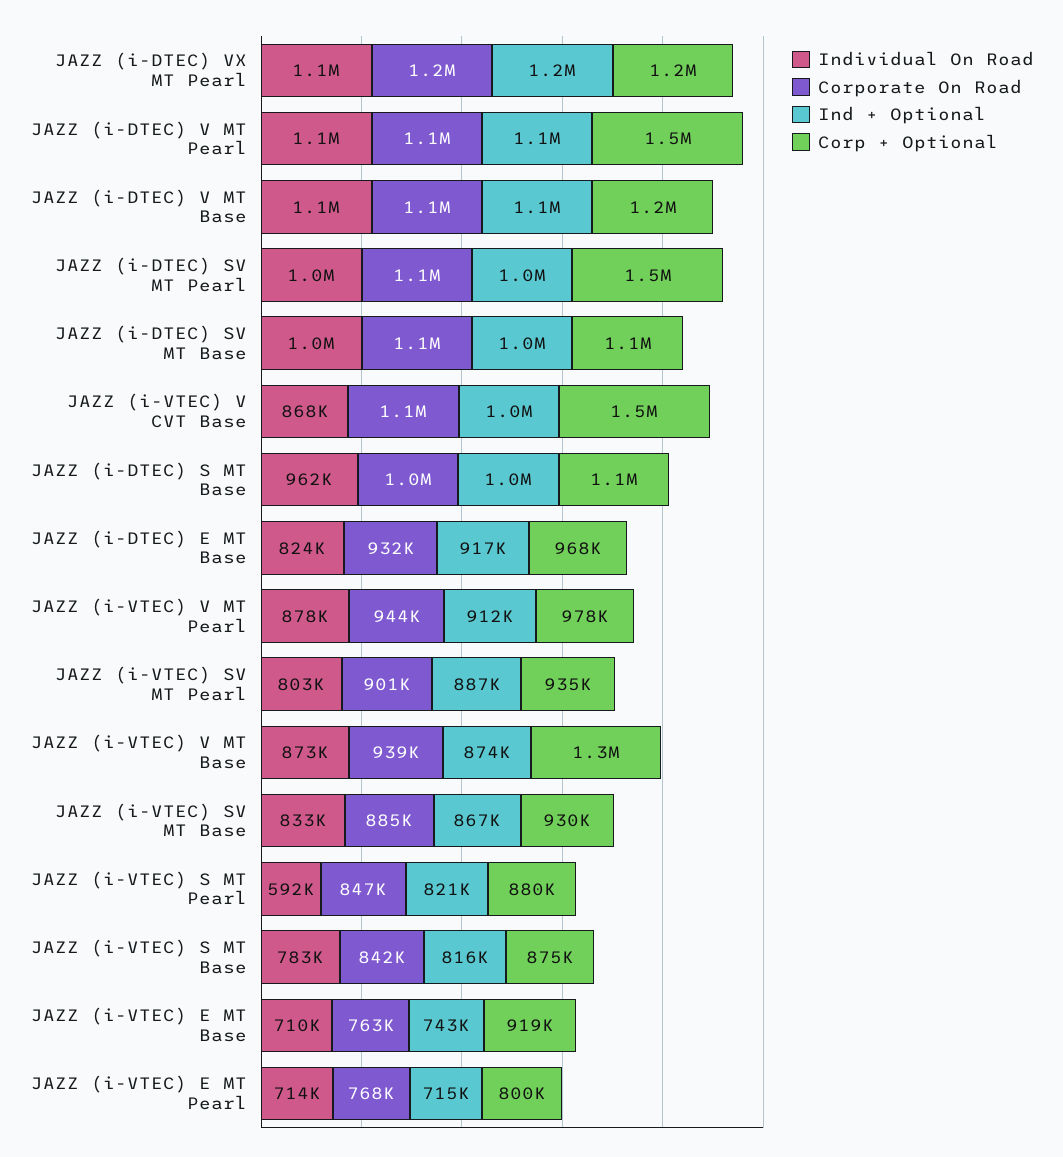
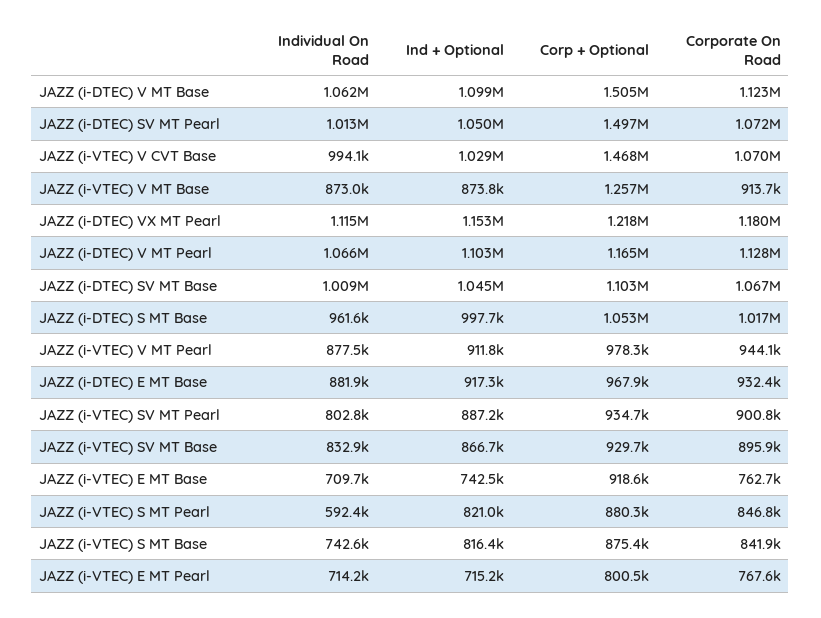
Corp + Optional, JAZZ (i-DTEC) V MT Pearl: 1500000 -> 1165000
Corp + Optional, JAZZ (i-DTEC) V MT Base: 1200000 -> 1505000
Individual On Road, JAZZ (i-VTEC) V CVT Base: 868000 -> 994100
Individual On Road, JAZZ (i-DTEC) E MT Base: 824000 -> 881900
Corporate On Road, JAZZ (i-VTEC) V MT Base: 939000 -> 913700
Corporate On Road, JAZZ (i-VTEC) SV MT Base: 885000 -> 895900
Individual On Road, JAZZ (i-VTEC) S MT Base: 783000 -> 742600

